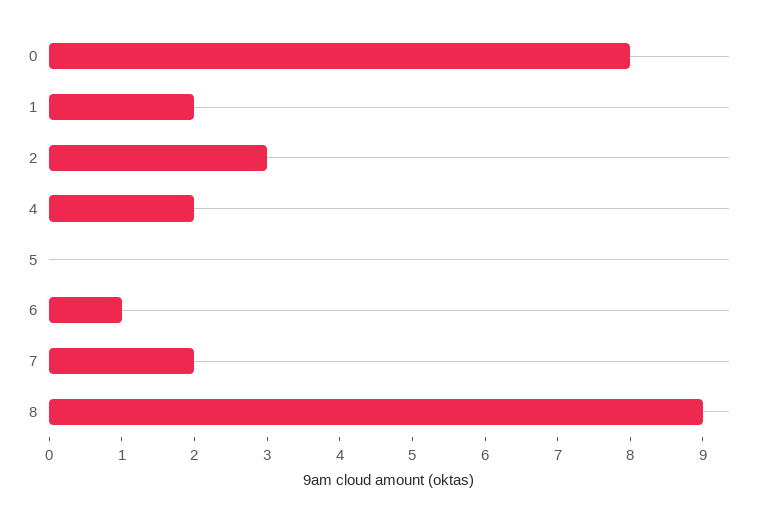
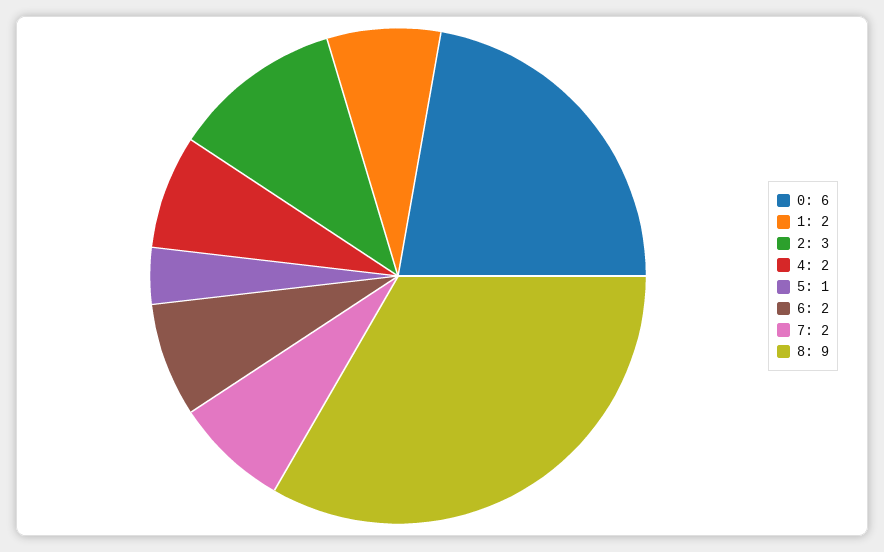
0: 8 -> 6
5: 0 -> 1
6: 1 -> 2

